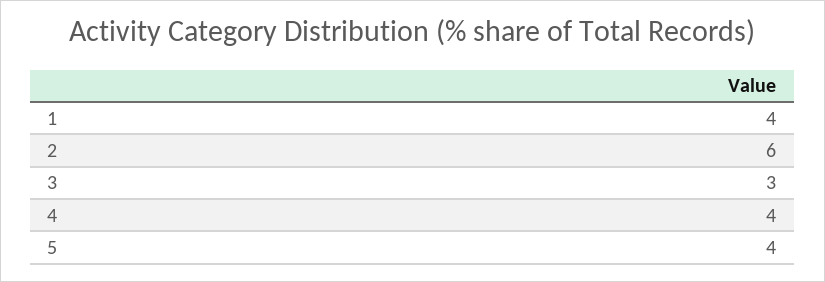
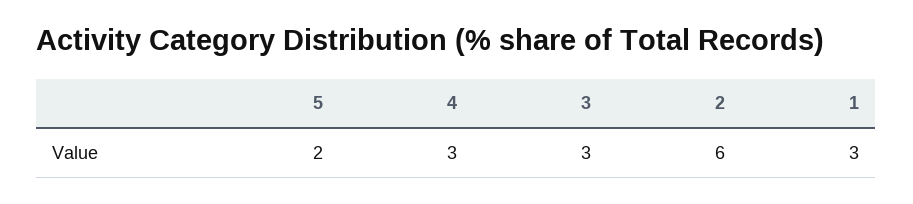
1: 4 -> 3
4: 4 -> 3
5: 4 -> 2

